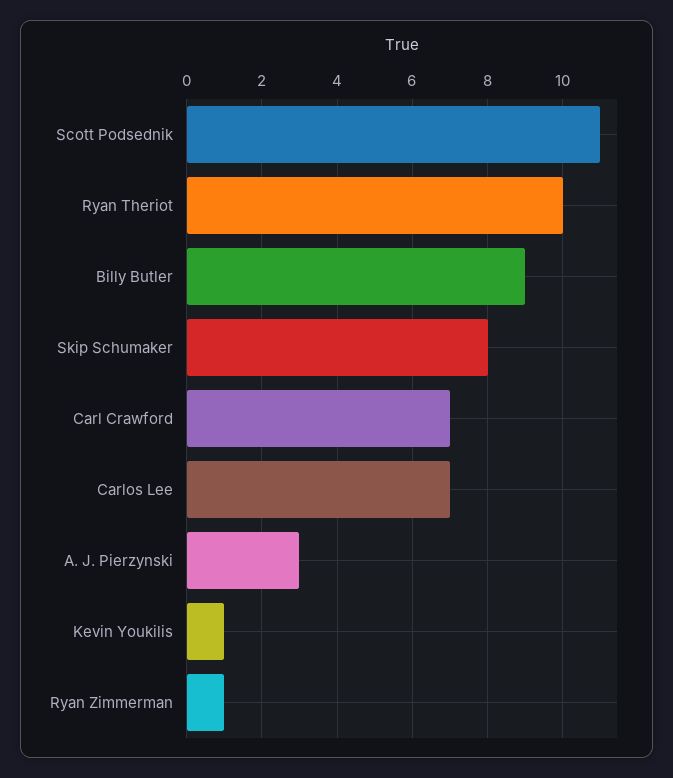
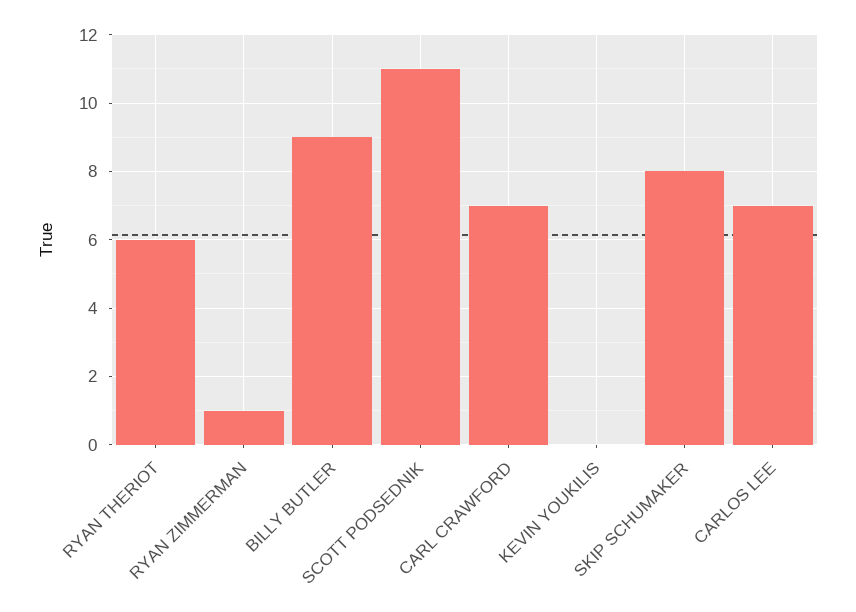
Ryan Theriot: 10 -> 6
A. J. Pierzynski: 3 -> none
Kevin Youkilis: 1 -> 0

